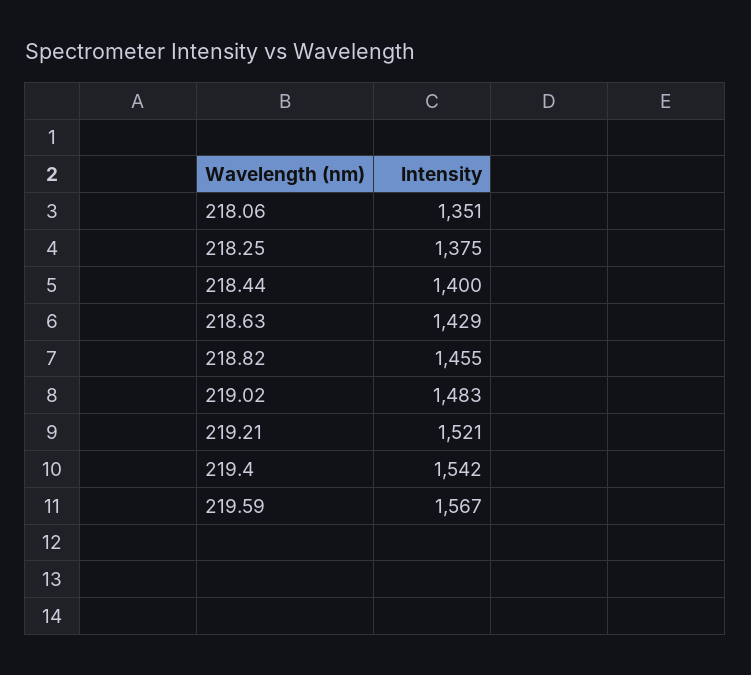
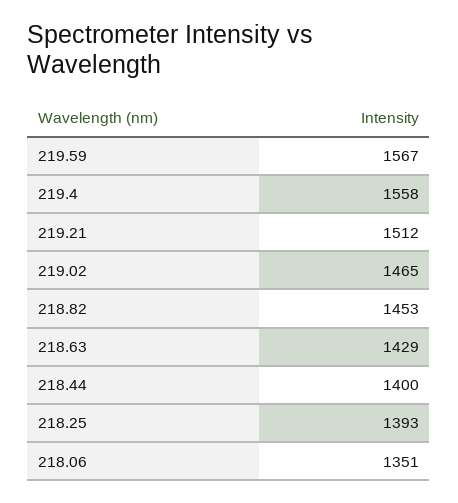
218.25: 1375 -> 1393
218.82: 1455 -> 1453
219.02: 1483 -> 1465
219.21: 1521 -> 1512
219.4: 1542 -> 1558

